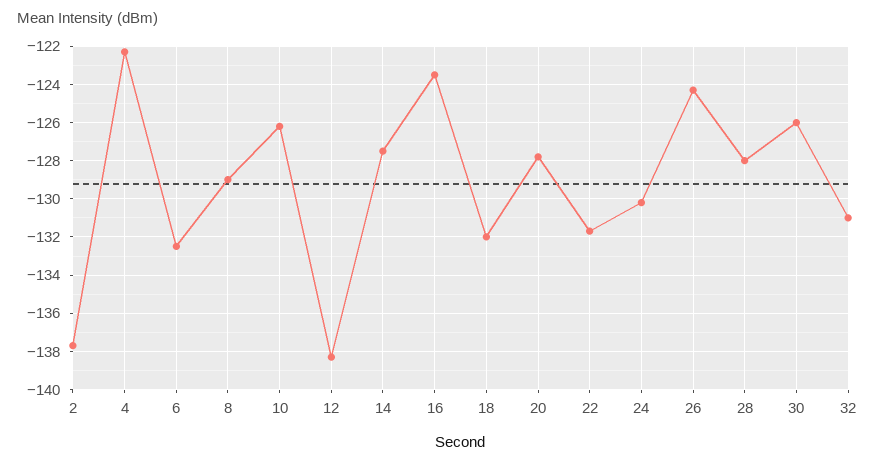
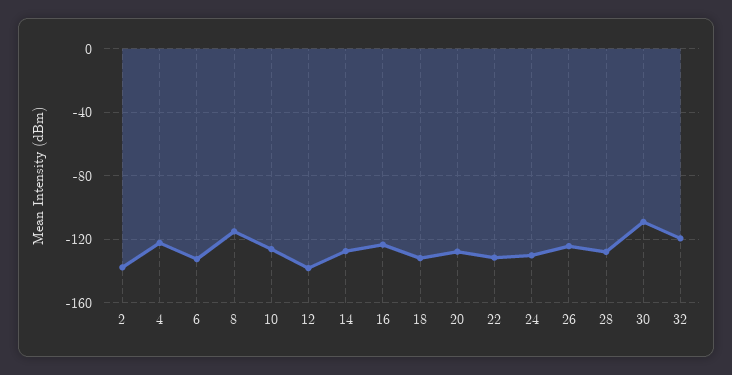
8: -129 -> -115
30: -126 -> -110
32: -131 -> -120

